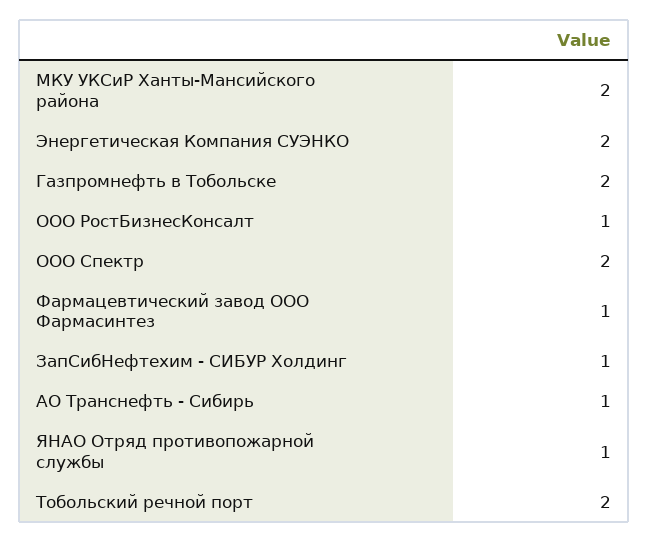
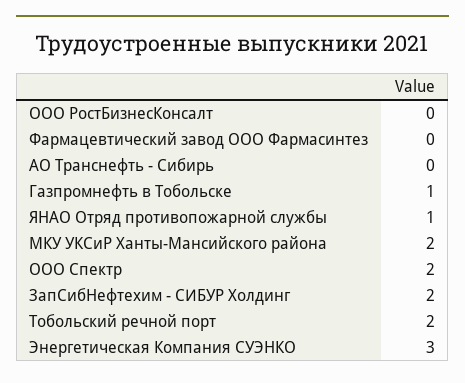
Энергетическая Компания СУЭНКО: 2 -> 3
Газпромнефть в Тобольске: 2 -> 1
ООО РостБизнесКонсалт: 1 -> 0
Фармацевтический завод ООО Фармасинтез: 1 -> 0
ЗапСибНефтехим - СИБУР Холдинг: 1 -> 2
АО Транснефть - Сибирь: 1 -> 0

